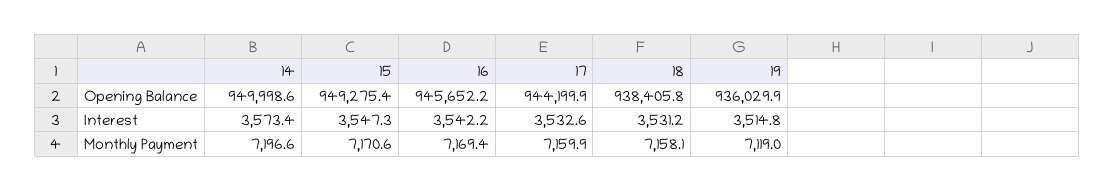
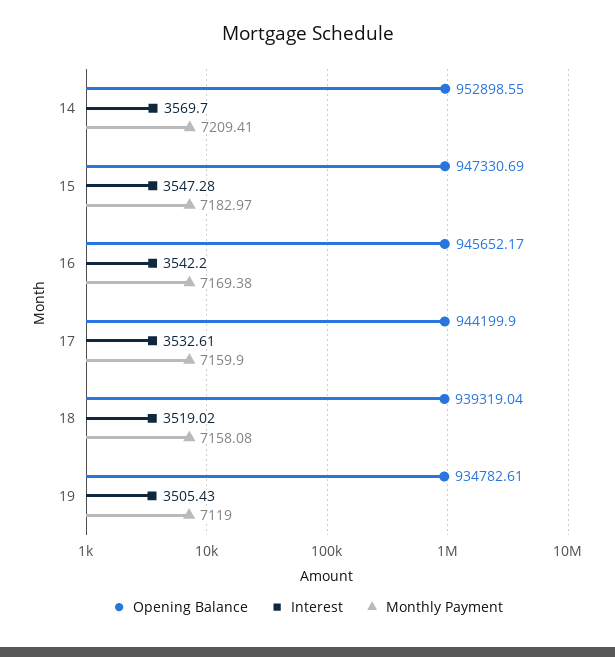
Opening Balance, 14: 949998.6 -> 952898.55
Opening Balance, 15: 949275.4 -> 947330.69
Opening Balance, 18: 938405.8 -> 939319.04
Opening Balance, 19: 936029.9 -> 934782.61
Interest, 14: 3573.4 -> 3569.7
Interest, 18: 3531.2 -> 3519.02
Interest, 19: 3514.8 -> 3505.43
Monthly Payment, 14: 7196.6 -> 7209.41
Monthly Payment, 15: 7170.6 -> 7182.97

